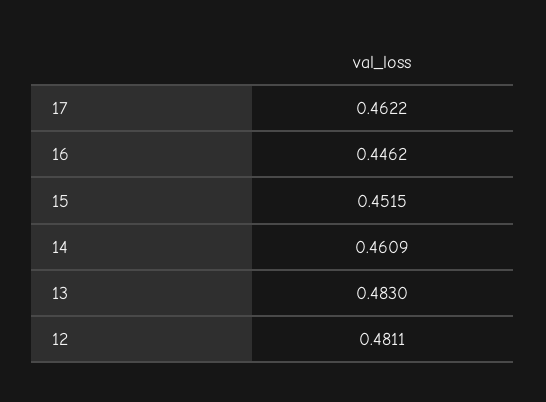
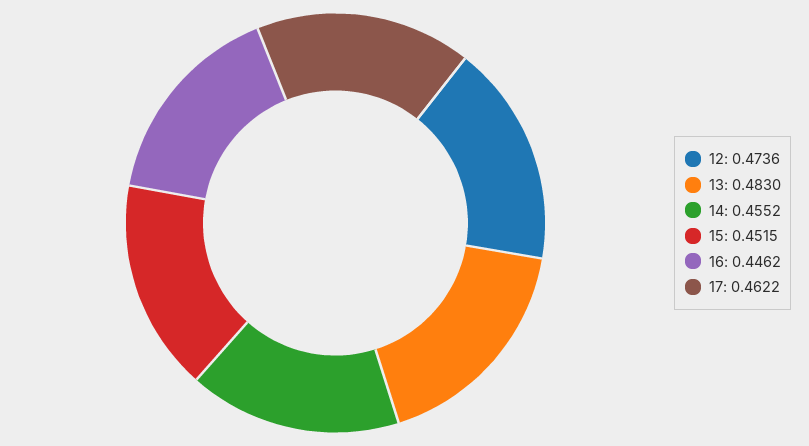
14: 0.4609 -> 0.4552
12: 0.4811 -> 0.4736

